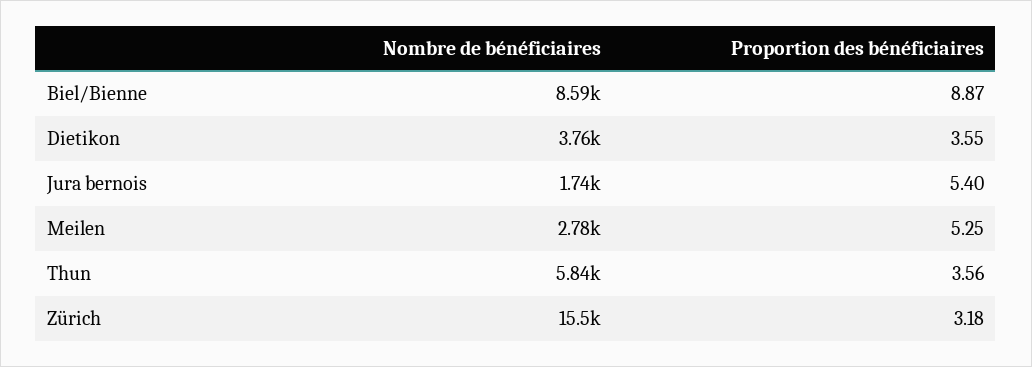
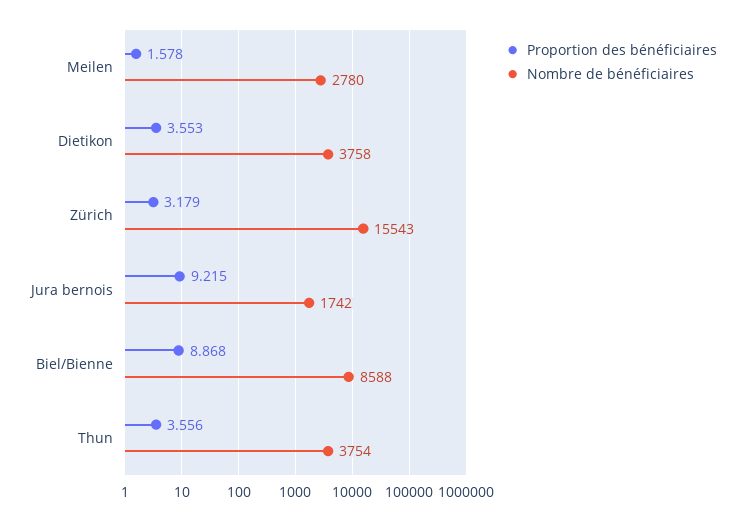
Proportion des bénéficiaires, Jura bernois: 5.4 -> 9.215
Proportion des bénéficiaires, Meilen: 5.25 -> 1.578
Nombre de bénéficiaires, Thun: 5840 -> 3754

